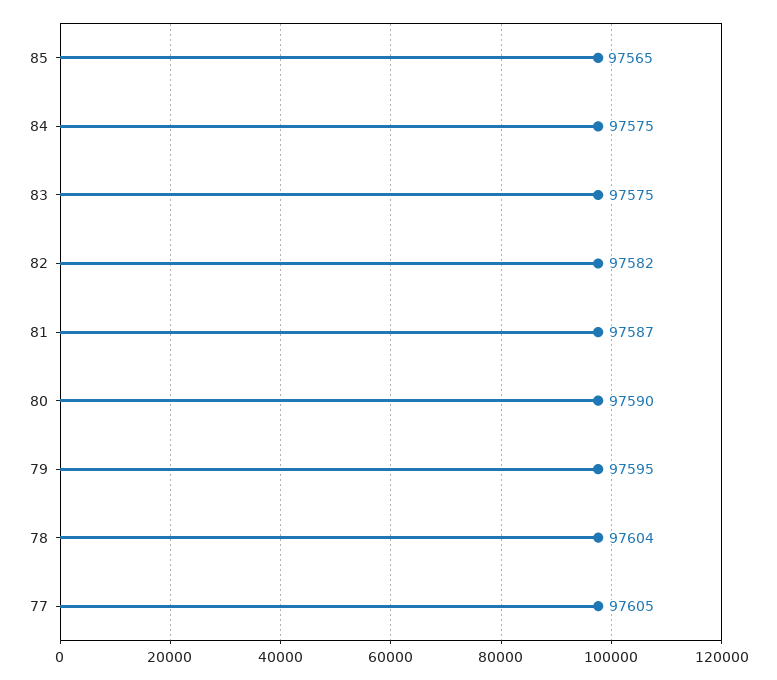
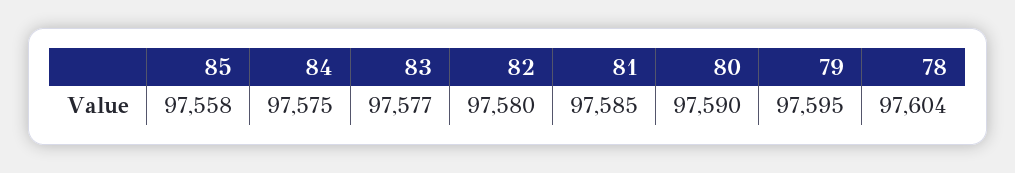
85: 97565 -> 97558
83: 97575 -> 97577
82: 97582 -> 97580
81: 97587 -> 97585
77: 97605 -> none

